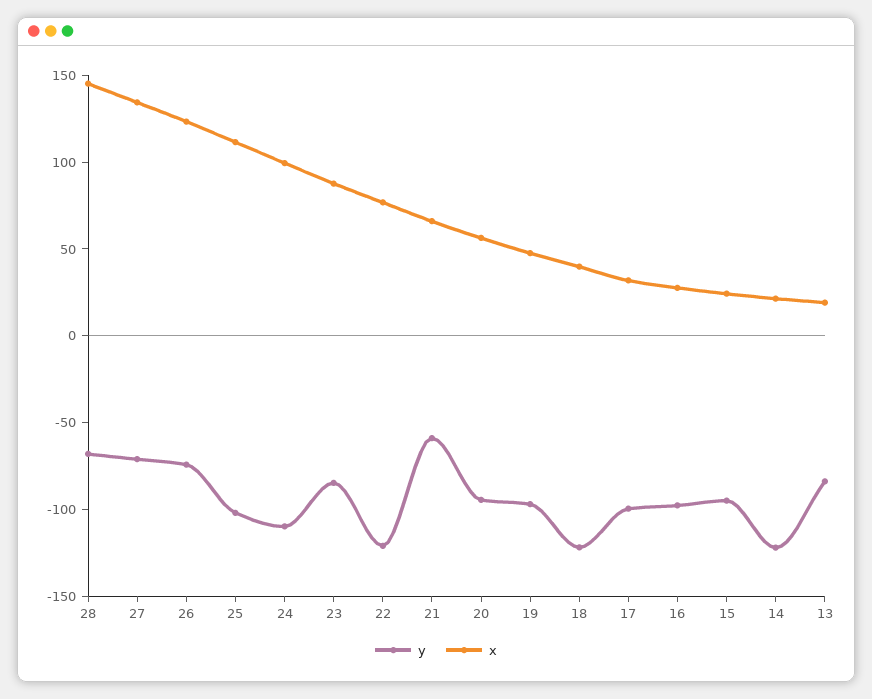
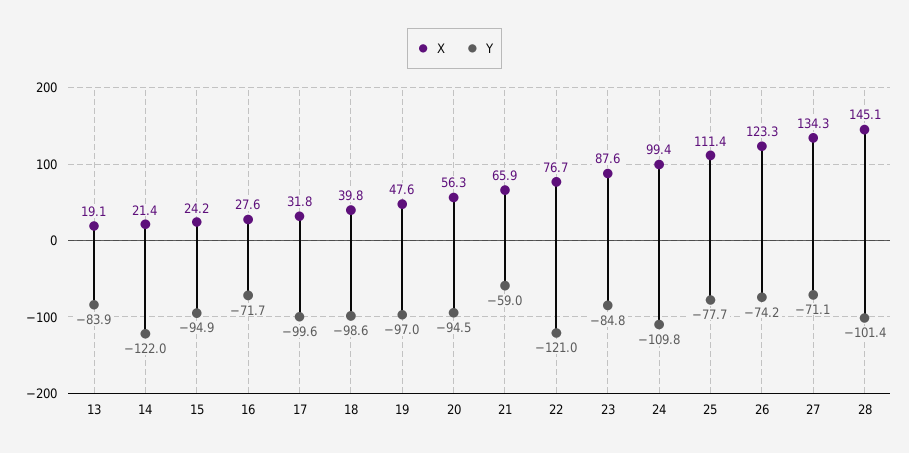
y, 28: -70 -> -101.4
y, 25: -100 -> -77.7
y, 18: -120 -> -98.6
y, 16: -100 -> -71.7

